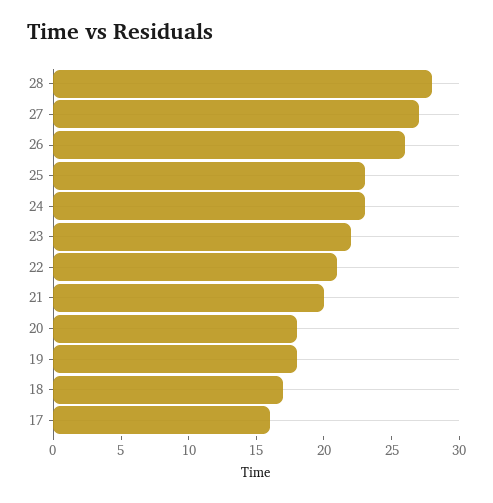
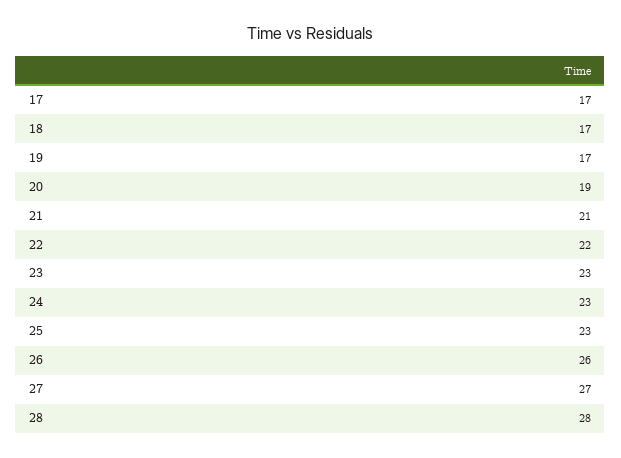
23: 22 -> 23
22: 21 -> 22
21: 20 -> 21
20: 18 -> 19
19: 18 -> 17
17: 16 -> 17

